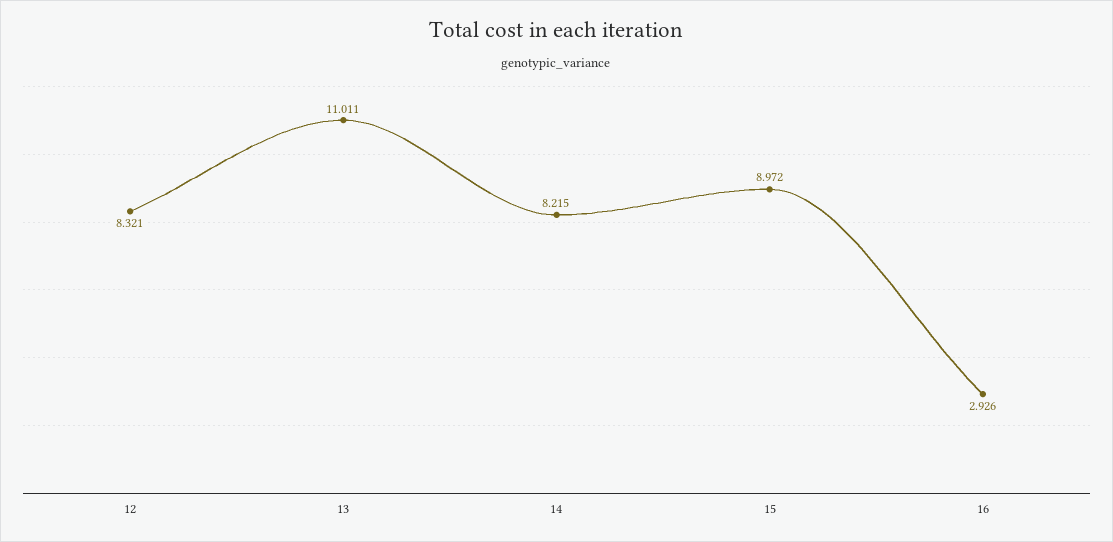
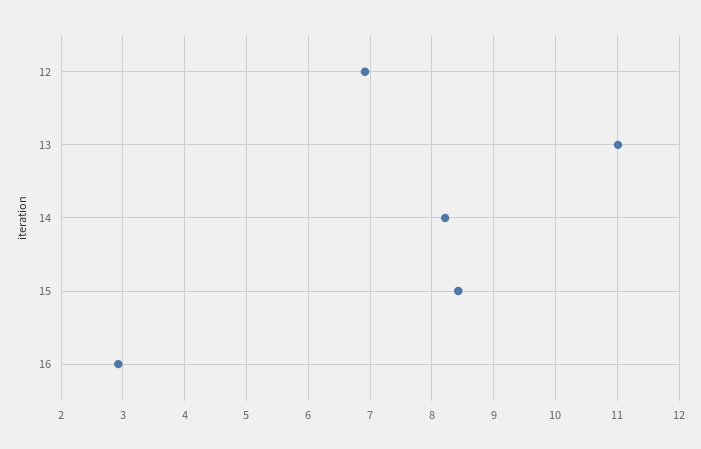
12: 8.321 -> 6.9
15: 8.972 -> 8.4

